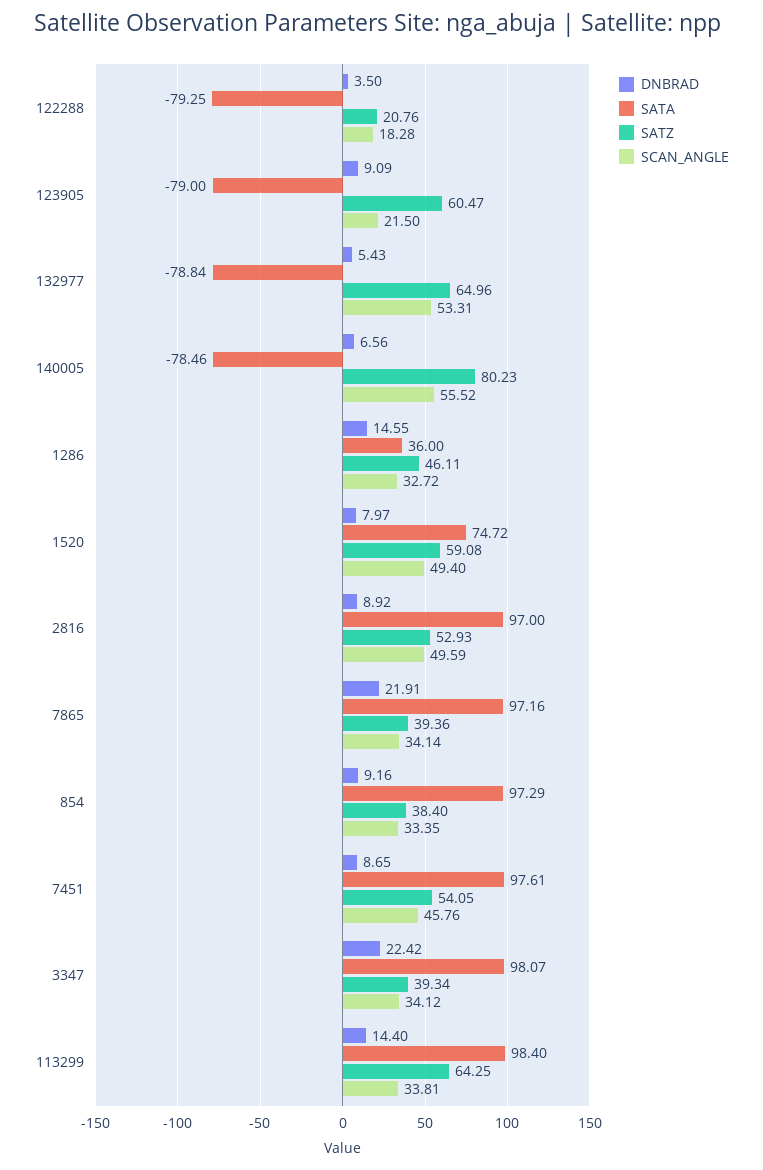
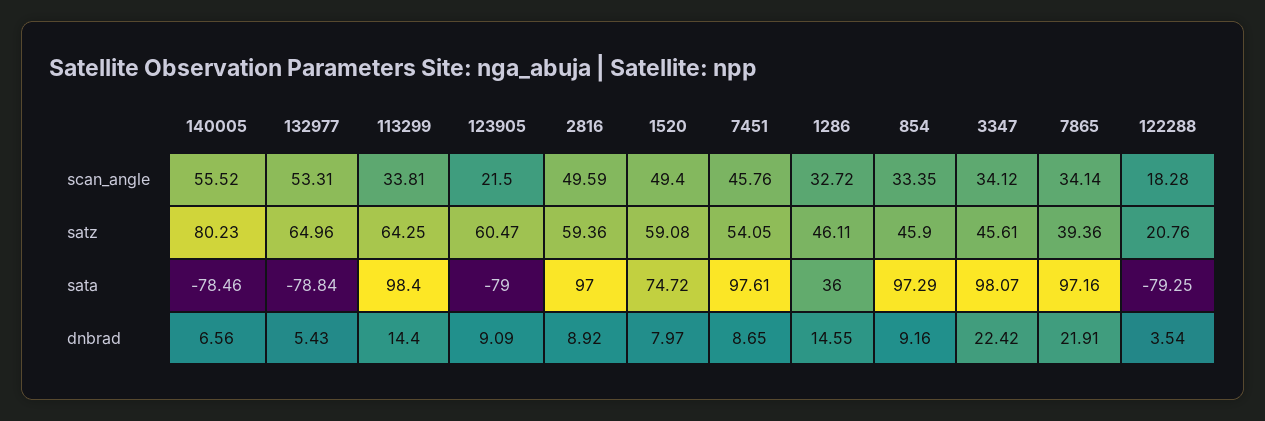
DNBRAD, 122288: 3.5 -> 3.54
SATZ, 2816: 52.93 -> 59.36
SATZ, 854: 38.4 -> 45.9
SATZ, 3347: 39.34 -> 45.61

